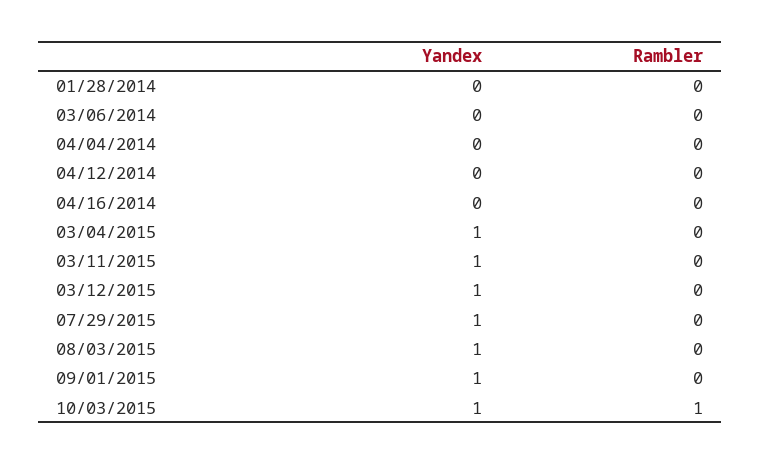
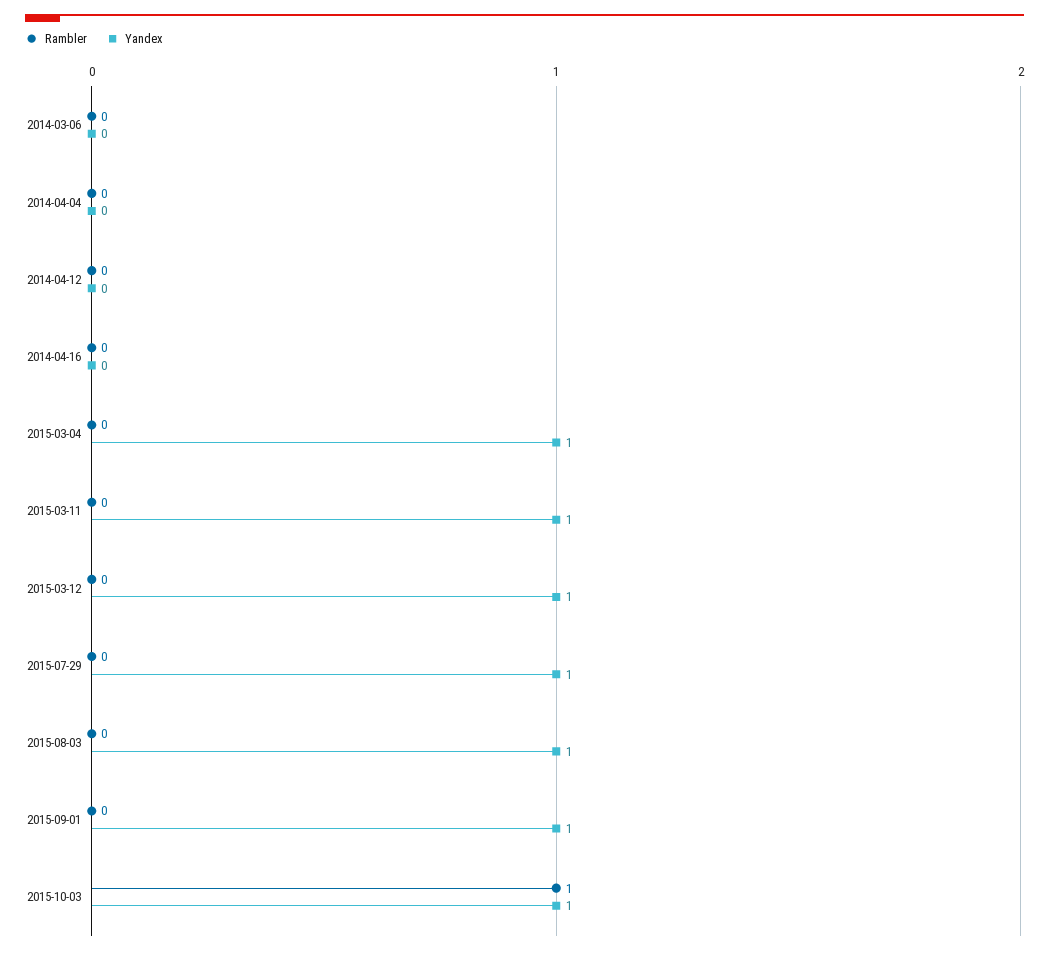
Yandex, 01/28/2014: 0 -> none
Rambler, 01/28/2014: 0 -> none

